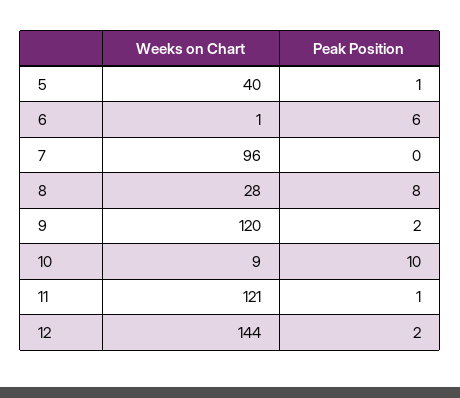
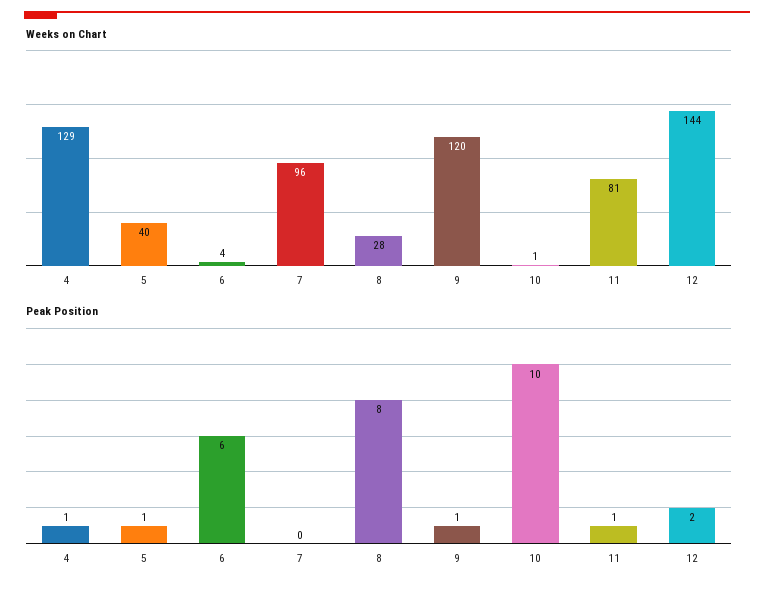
Weeks on Chart, 6: 1 -> 4
Peak Position, 9: 2 -> 1
Weeks on Chart, 10: 9 -> 1
Weeks on Chart, 11: 121 -> 81
Weeks on Chart, 4: none -> 129
Peak Position, 4: none -> 1

